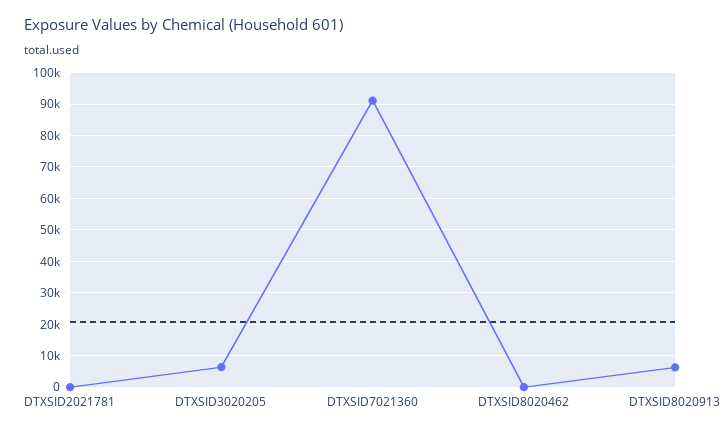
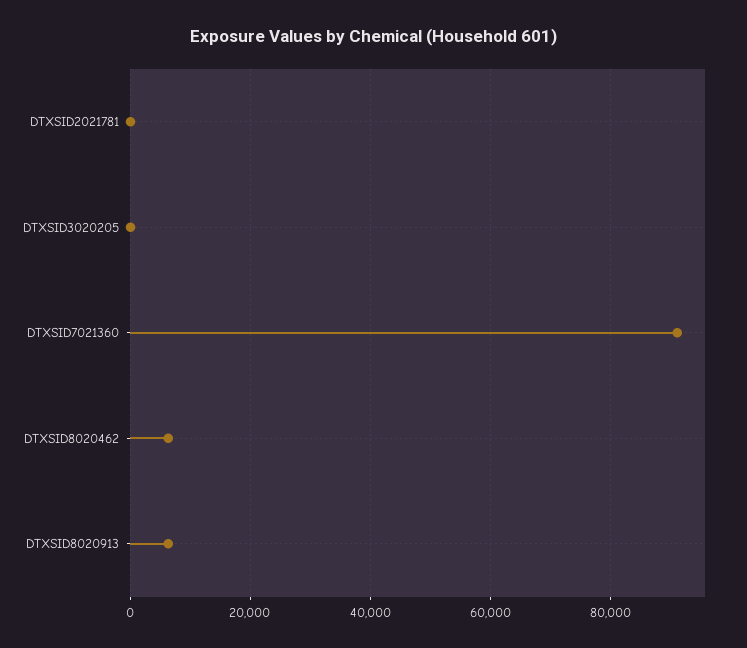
DTXSID3020205: 6000 -> 0
DTXSID8020462: 0 -> 6000

